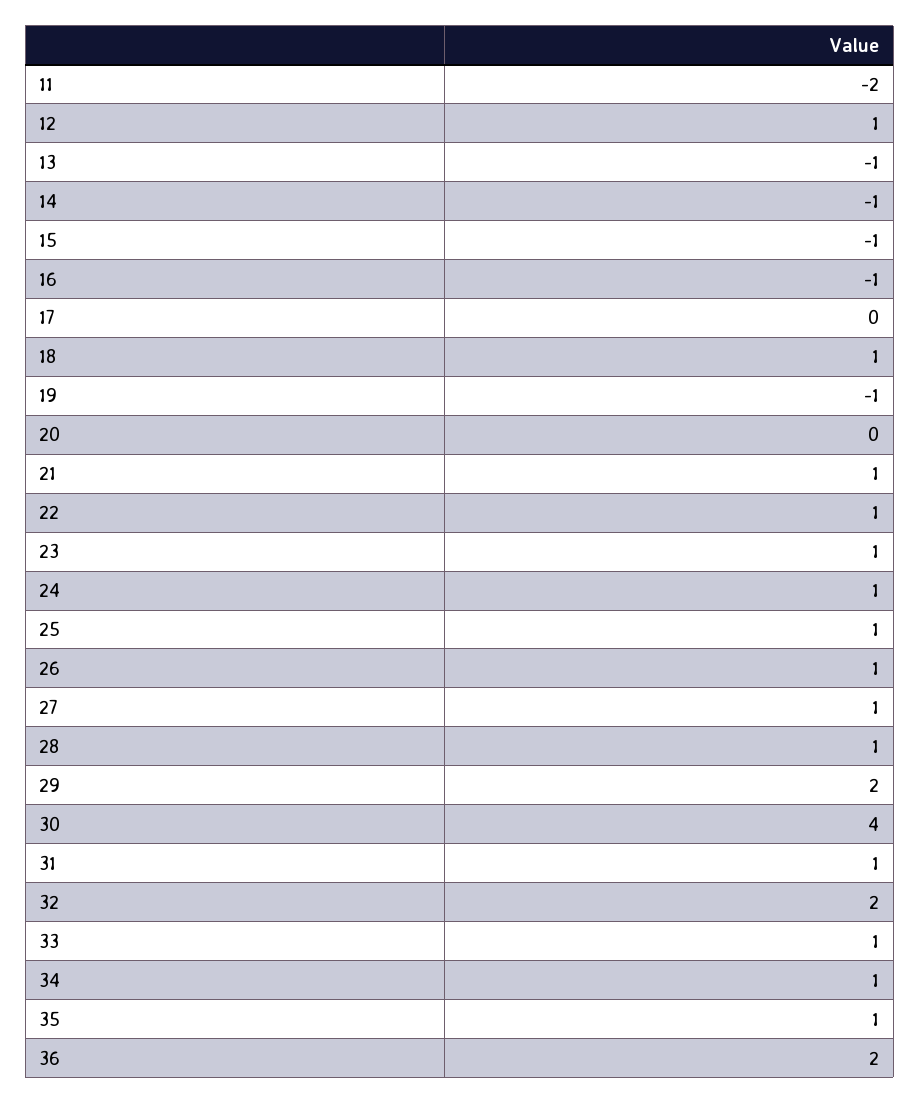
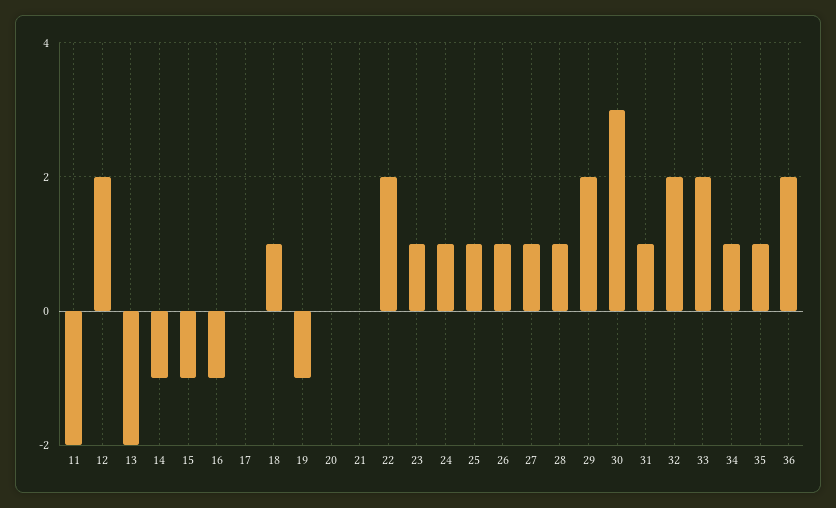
12: 1 -> 2
13: -1 -> -2
21: 1 -> 0
22: 1 -> 2
30: 4 -> 3
33: 1 -> 2

